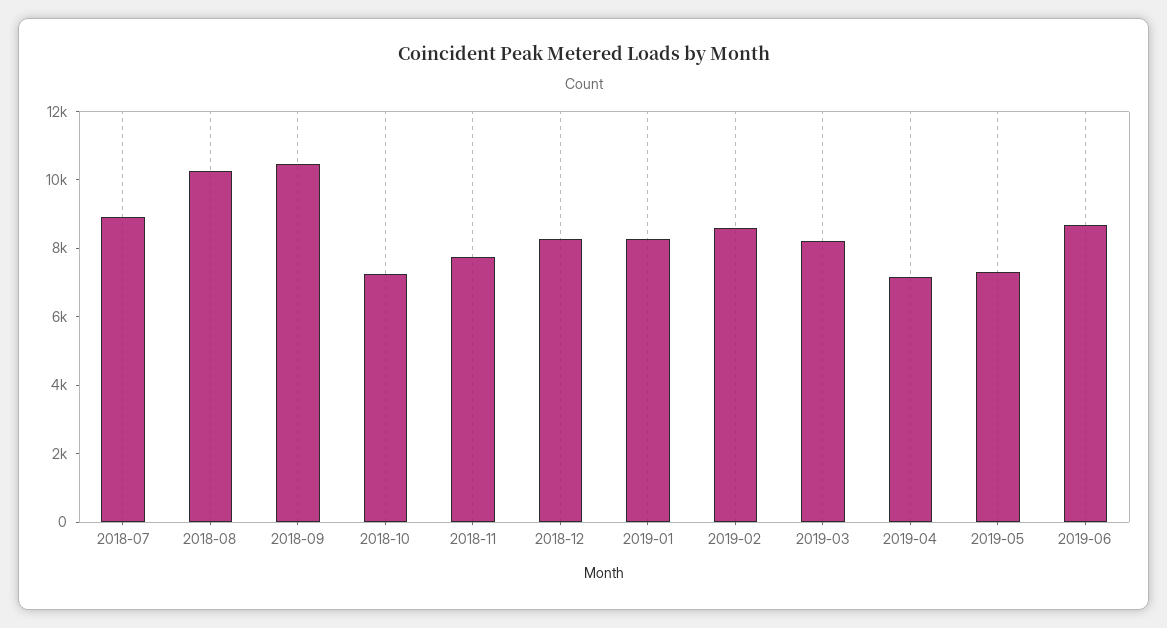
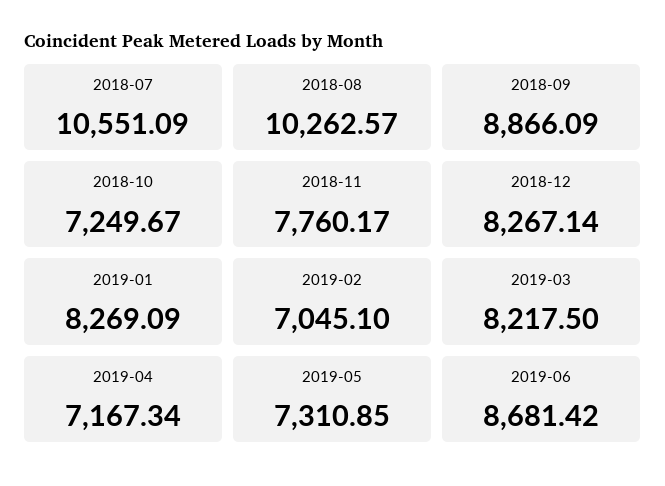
2018-07: 9000 -> 10551.09
2018-09: 10500 -> 8866.09
2019-02: 8500 -> 7045.1

